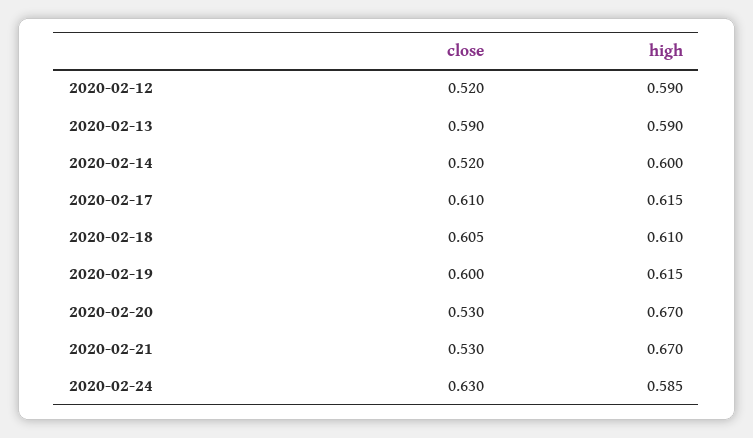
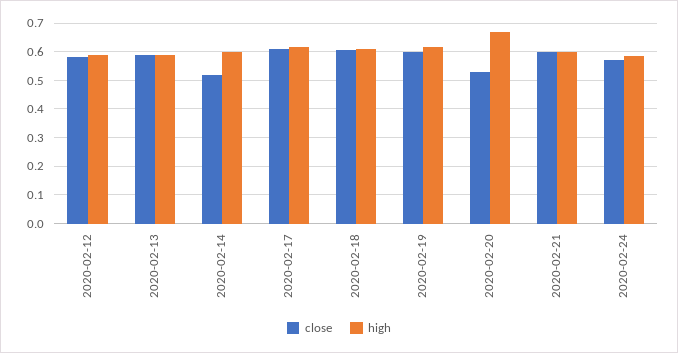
close, 2020-02-12: 0.52 -> 0.575
close, 2020-02-21: 0.53 -> 0.6
high, 2020-02-21: 0.67 -> 0.6
close, 2020-02-24: 0.63 -> 0.575

